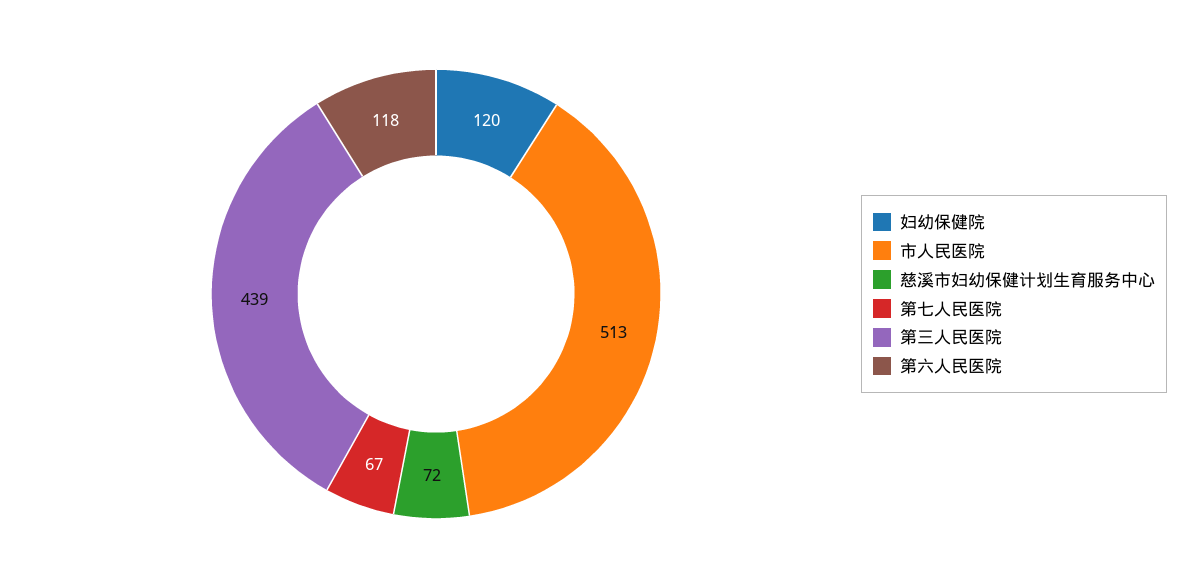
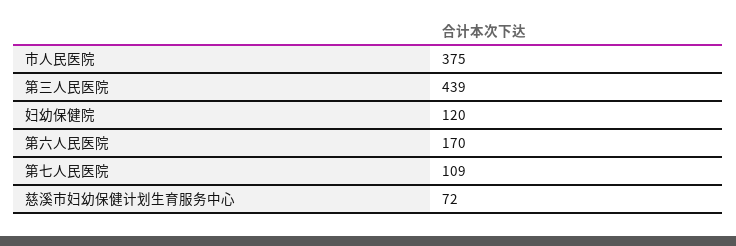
市人民医院: 513 -> 375
第七人民医院: 67 -> 109
第六人民医院: 118 -> 170

